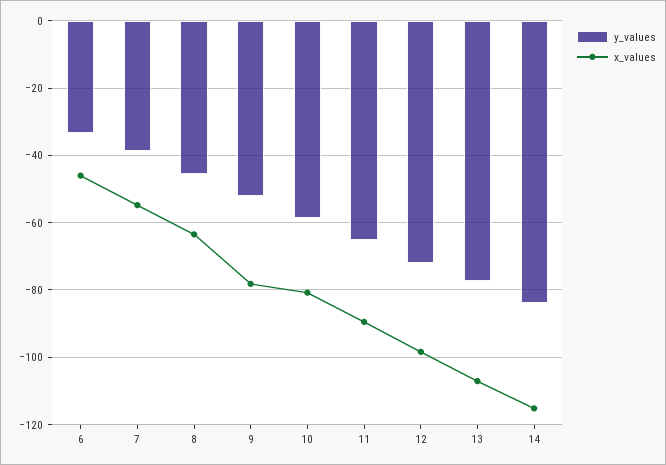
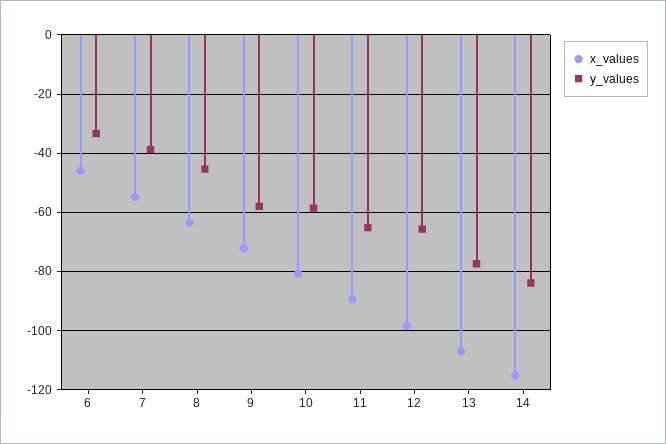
y_values, 9: -52 -> -57.5
x_values, 9: -78 -> -72.5
y_values, 12: -72 -> -65

